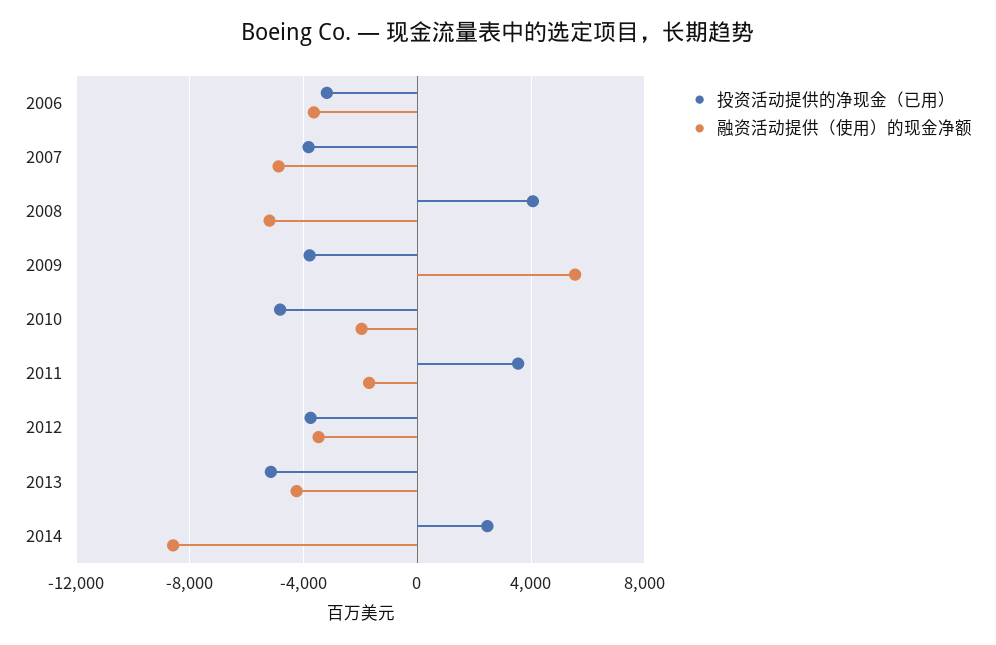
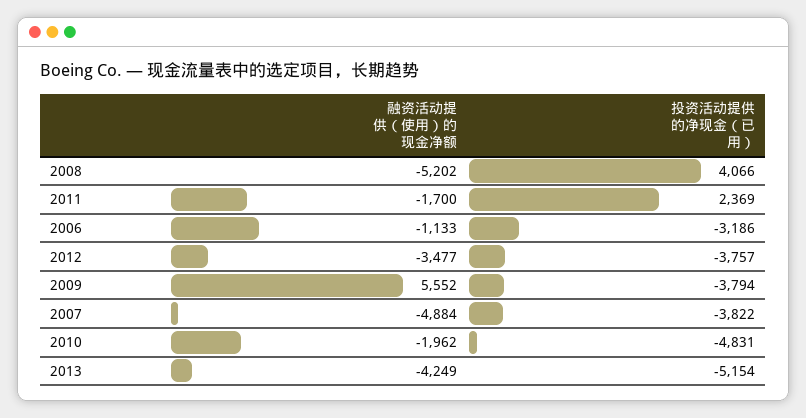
融资活动提供（使用）的现金净额, 2006: -3500 -> -1133
投资活动提供的净现金（已用）, 2011: 3500 -> 2369
投资活动提供的净现金（已用）, 2014: 2500 -> none
融资活动提供（使用）的现金净额, 2014: -8500 -> none

